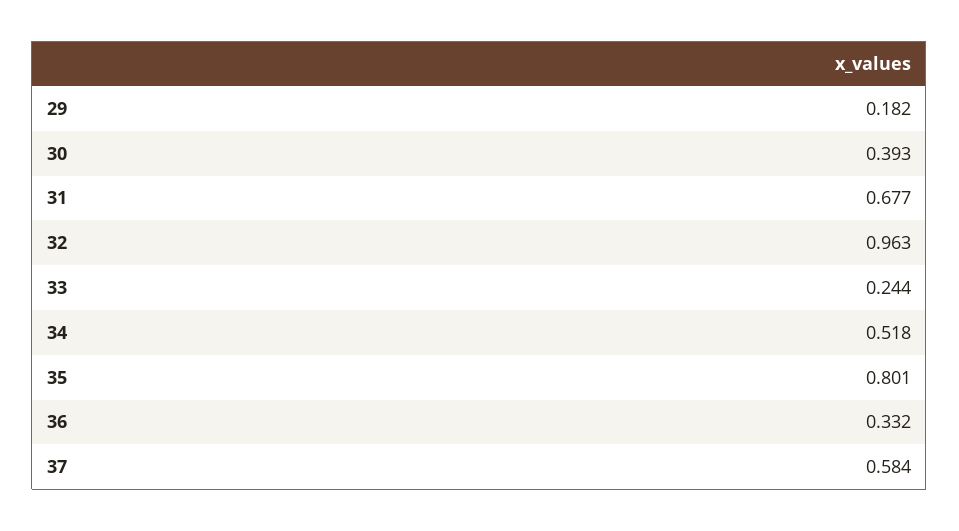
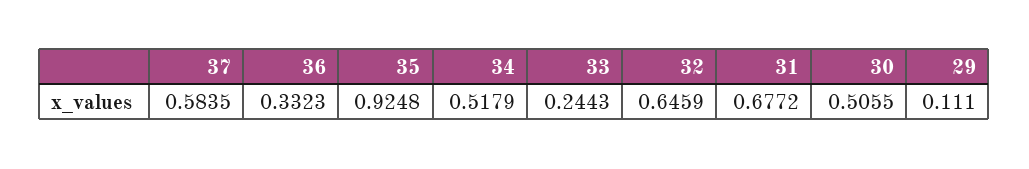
29: 0.182 -> 0.111
30: 0.393 -> 0.5055
32: 0.963 -> 0.6459
35: 0.801 -> 0.9248

